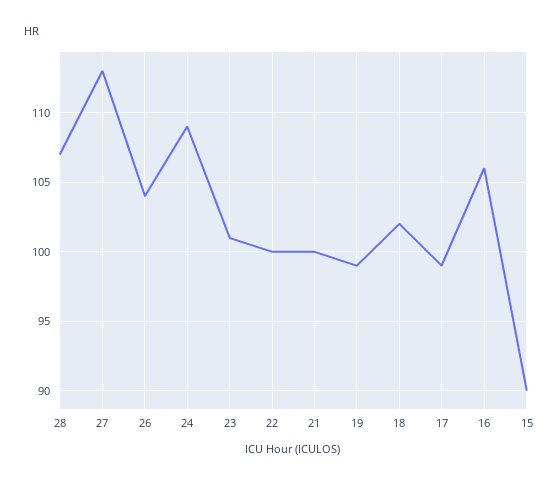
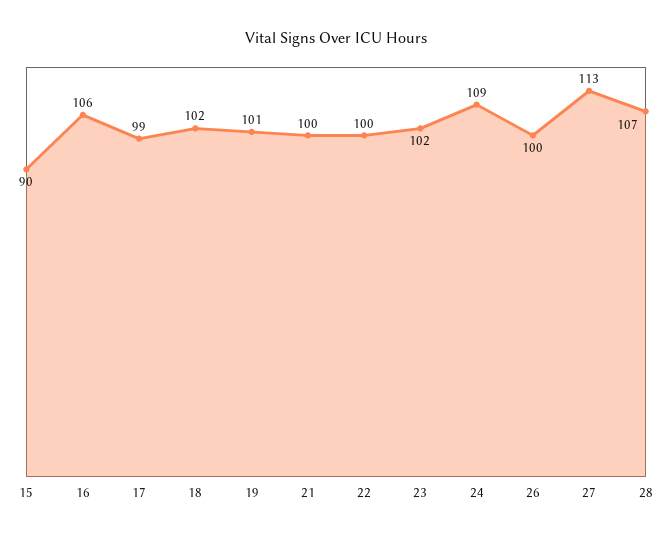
26: 104 -> 100
23: 101 -> 102
19: 99 -> 101

